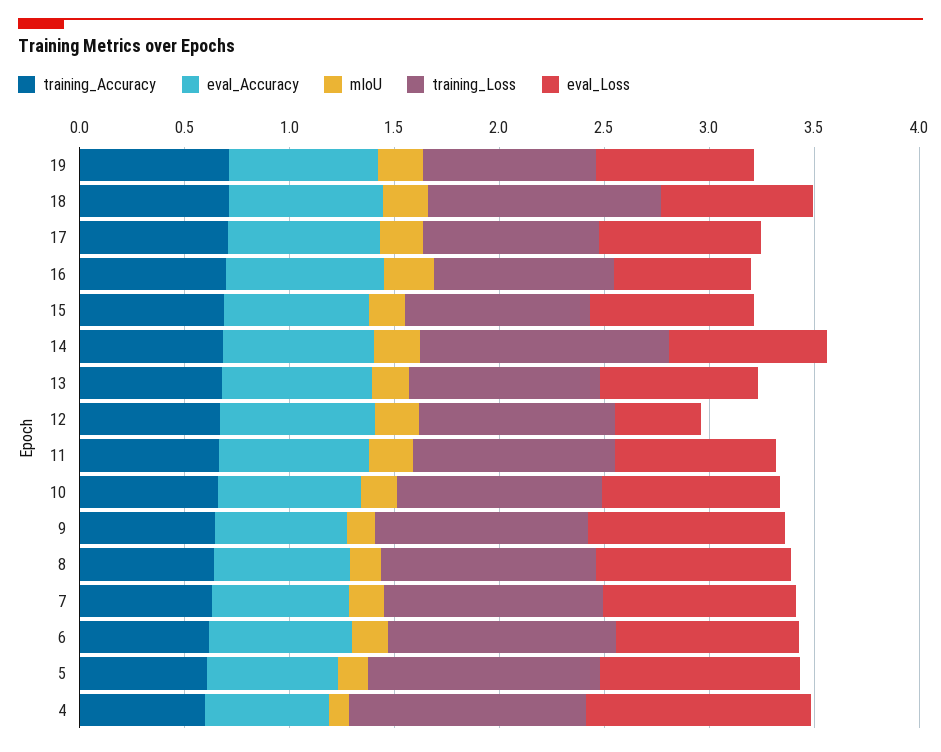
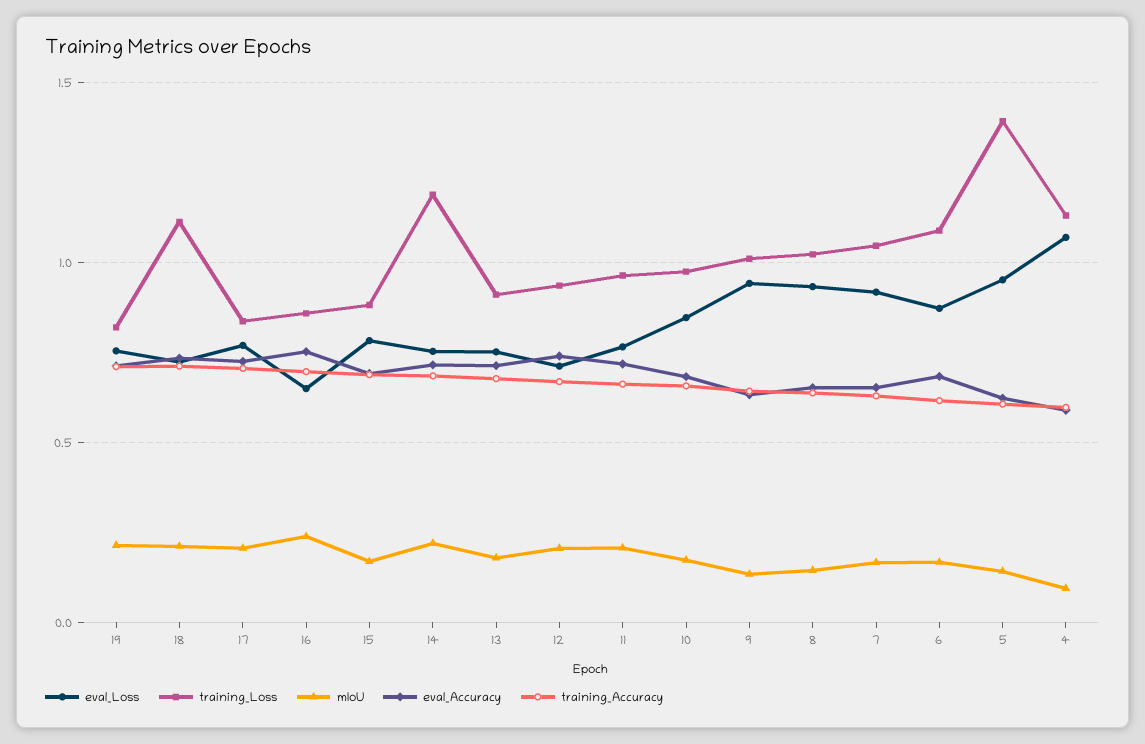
eval_Loss, 12: 0.4 -> 0.7
training_Loss, 5: 1.1 -> 1.4

